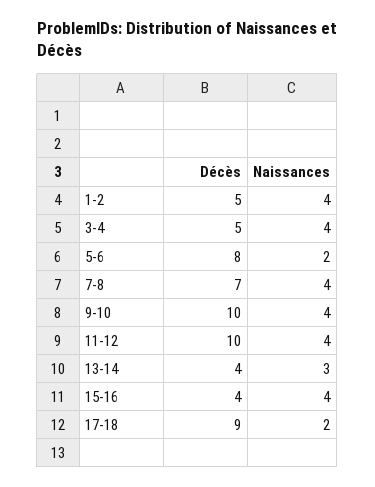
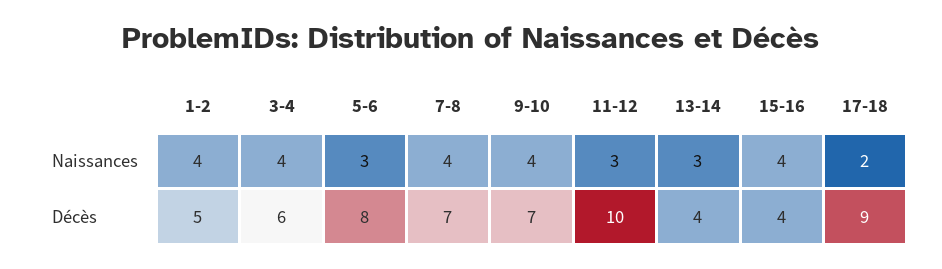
Décès, 3-4: 5 -> 6
Naissances, 5-6: 2 -> 3
Décès, 9-10: 10 -> 7
Naissances, 11-12: 4 -> 3

